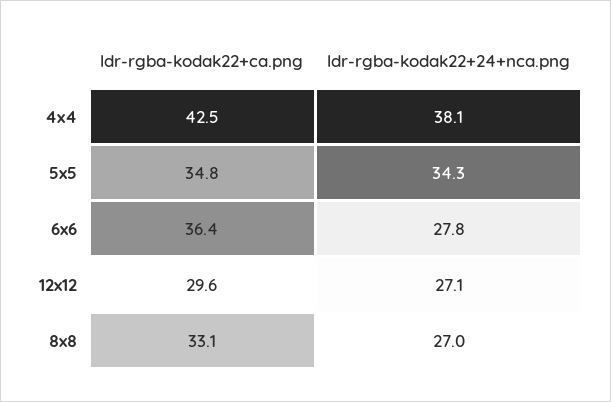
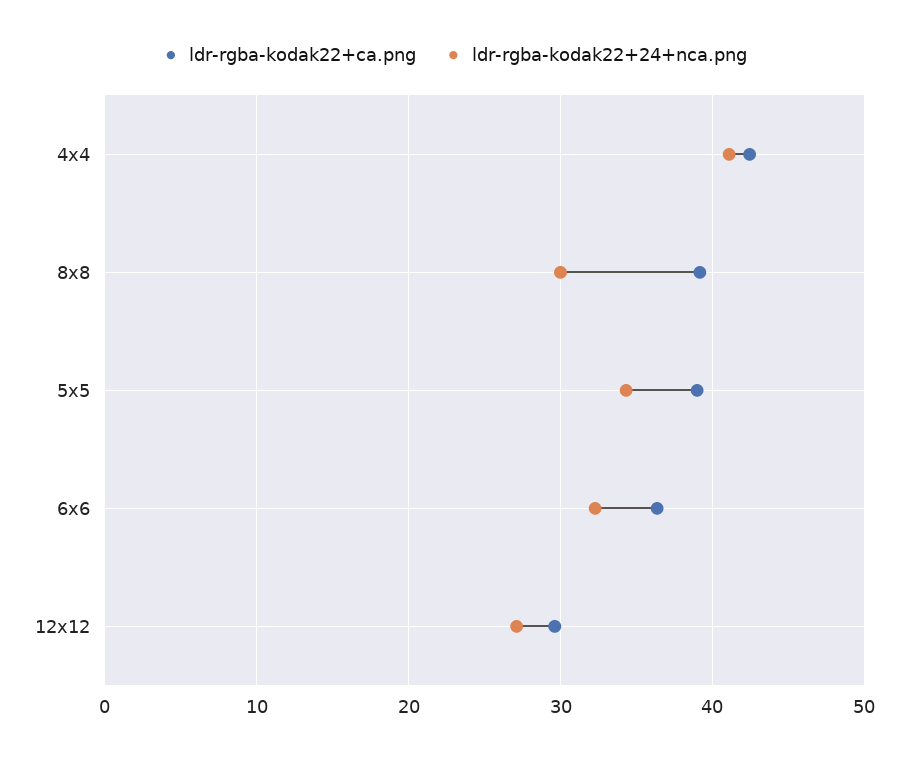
ldr-rgba-kodak22+24+nca.png, 4x4: 38.1 -> 41
ldr-rgba-kodak22+ca.png, 5x5: 34.8 -> 39
ldr-rgba-kodak22+24+nca.png, 6x6: 27.8 -> 32
ldr-rgba-kodak22+ca.png, 8x8: 33.1 -> 39
ldr-rgba-kodak22+24+nca.png, 8x8: 27 -> 30

